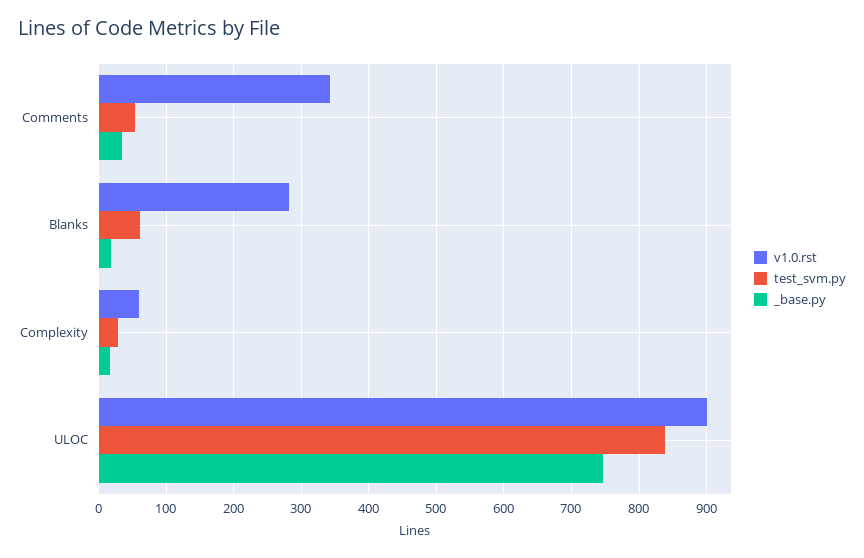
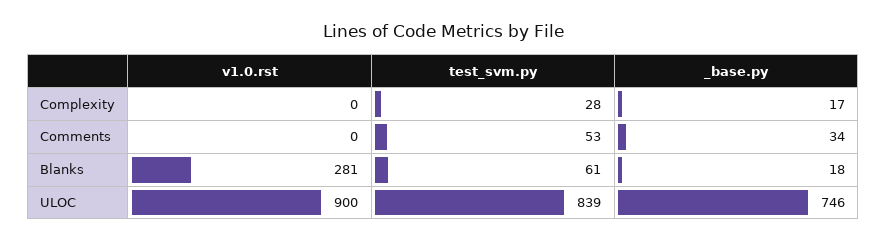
v1.0.rst, Comments: 340 -> 0
v1.0.rst, Complexity: 60 -> 0

